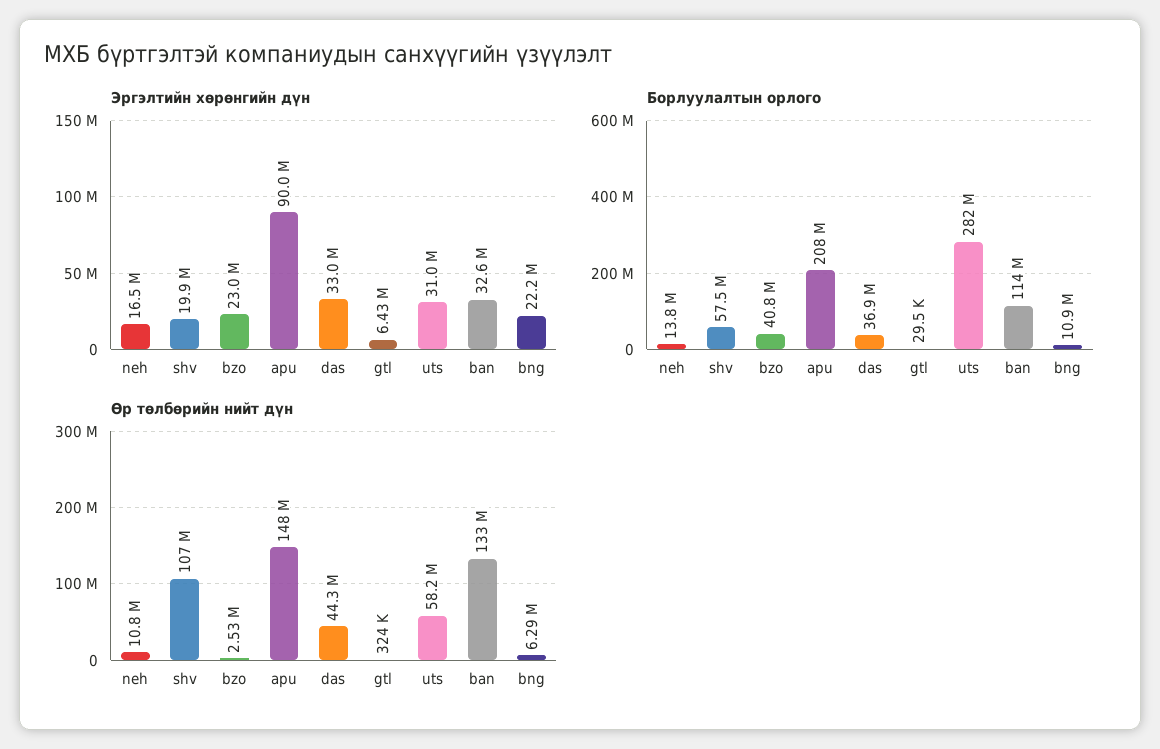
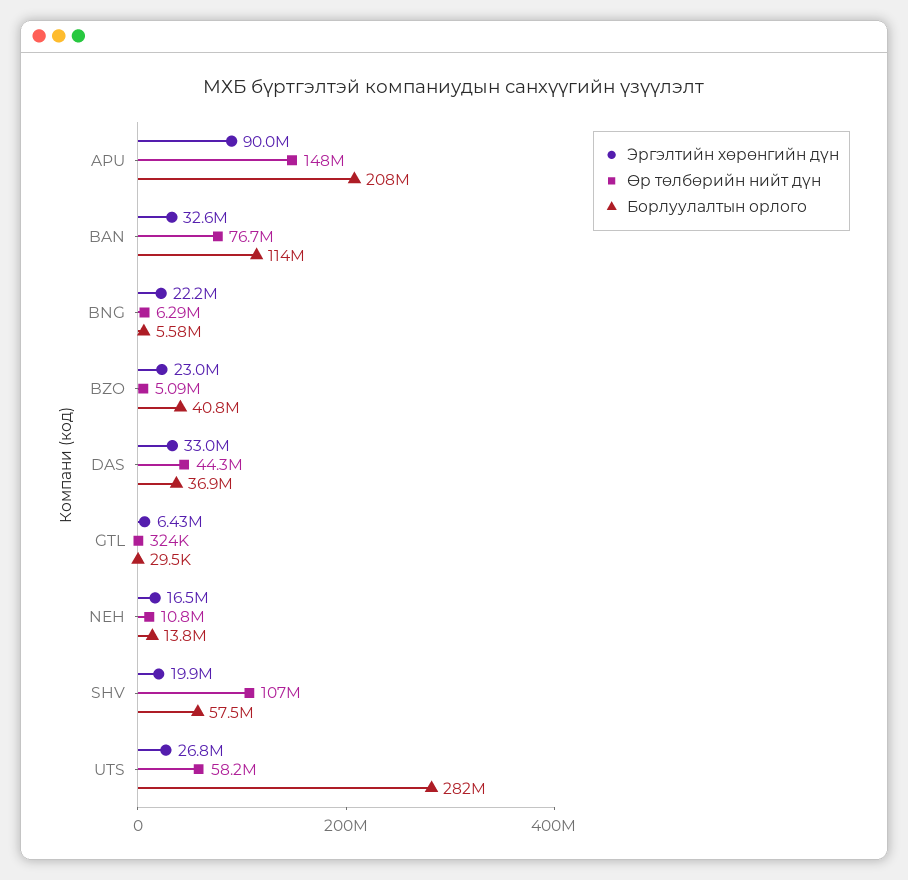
Эргэлтийн хөрөнгийн дүн, uts: 31000000 -> 26800000
Борлуулалтын орлого, bng: 10900000 -> 5580000
Өр төлбөрийн нийт дүн, bzo: 2530000 -> 5090000
Өр төлбөрийн нийт дүн, ban: 133000000 -> 76700000

